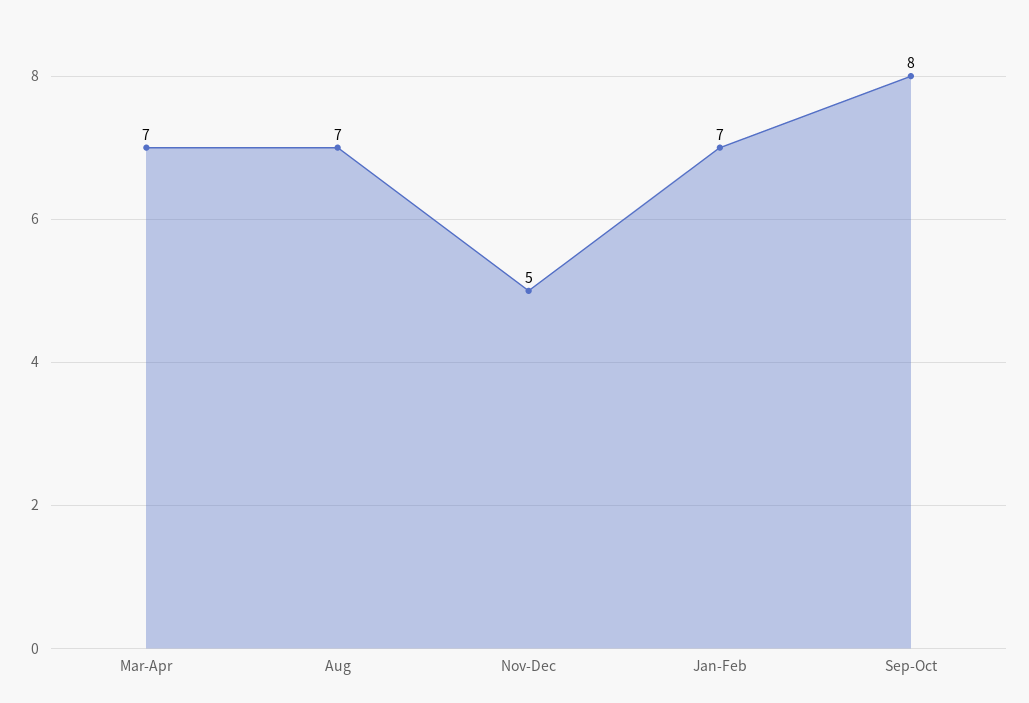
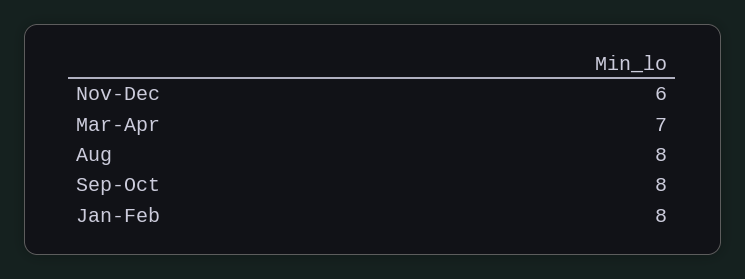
Aug: 7 -> 8
Nov-Dec: 5 -> 6
Jan-Feb: 7 -> 8

